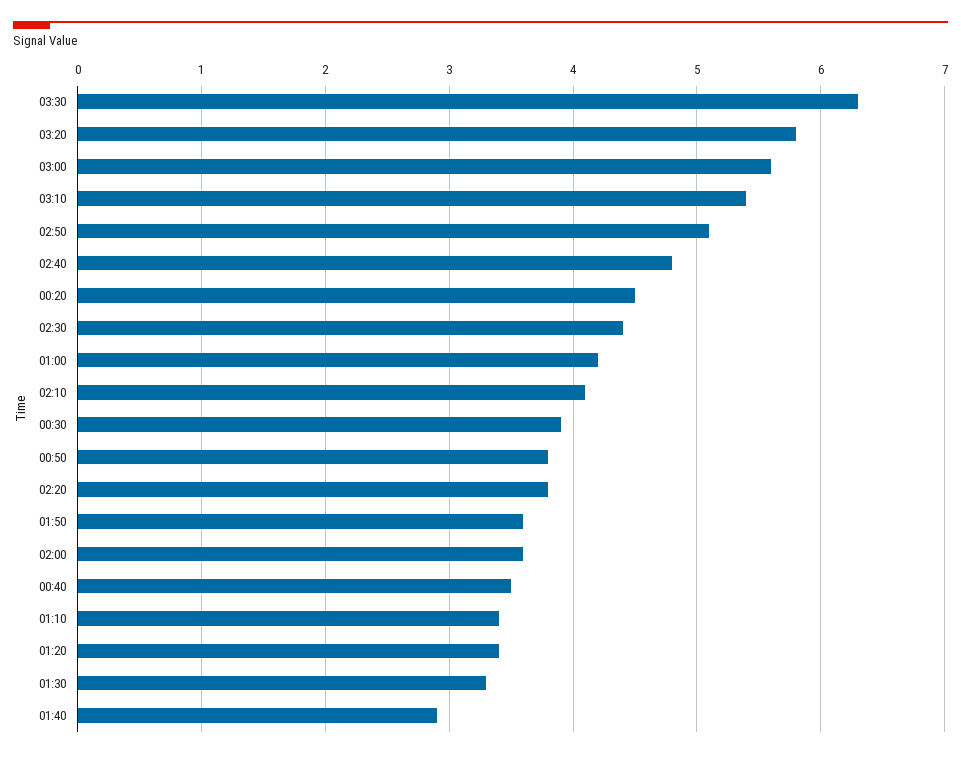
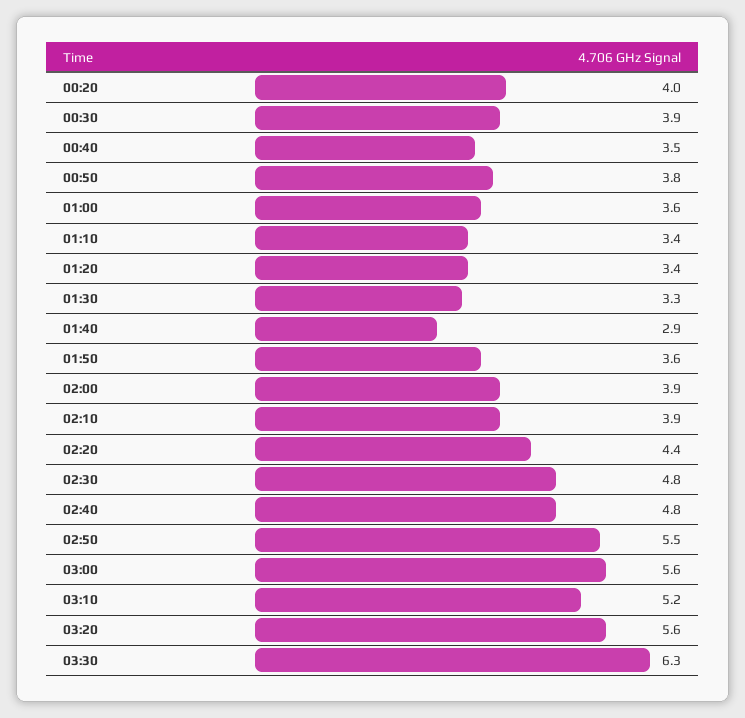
03:20: 5.8 -> 5.6
03:10: 5.4 -> 5.2
02:50: 5.1 -> 5.5
00:20: 4.5 -> 4
02:30: 4.4 -> 4.8
01:00: 4.2 -> 3.6
02:10: 4.1 -> 3.9
02:20: 3.8 -> 4.4
02:00: 3.6 -> 3.9

